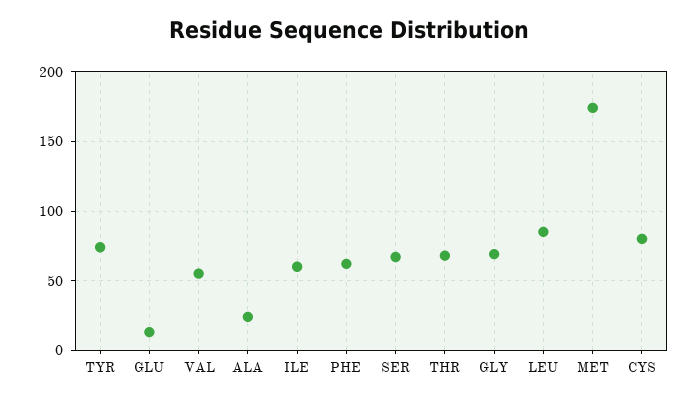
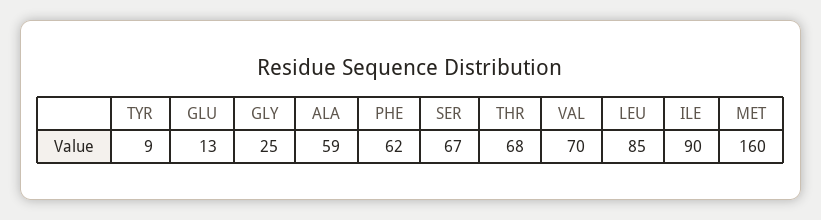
TYR: 75 -> 9
VAL: 55 -> 70
ALA: 25 -> 59
ILE: 60 -> 90
GLY: 70 -> 25
MET: 175 -> 160
CYS: 80 -> none

